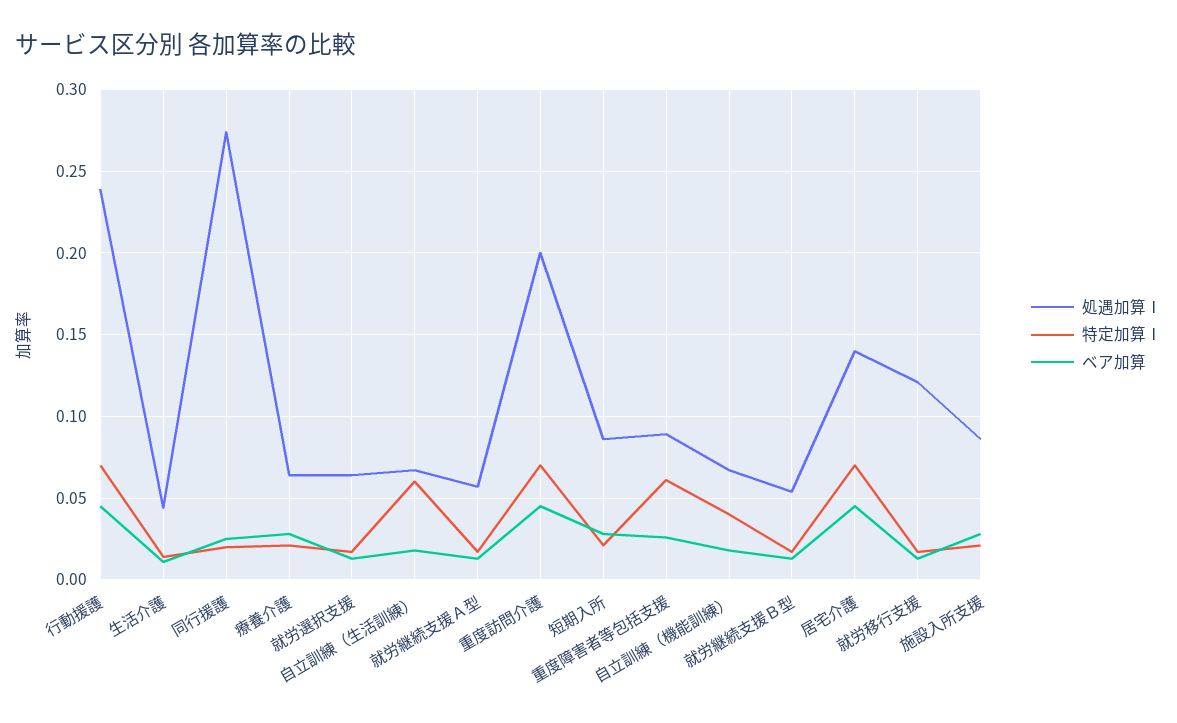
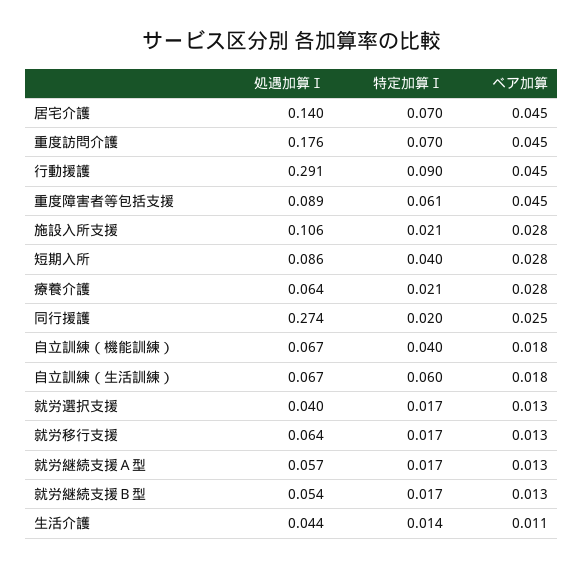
処遇加算Ⅰ, 行動援護: 0.24 -> 0.291
特定加算Ⅰ, 行動援護: 0.07 -> 0.09
処遇加算Ⅰ, 就労選択支援: 0.065 -> 0.04
処遇加算Ⅰ, 重度訪問介護: 0.2 -> 0.176
特定加算Ⅰ, 短期入所: 0.02 -> 0.04
ベア加算, 重度障害者等包括支援: 0.025 -> 0.045
処遇加算Ⅰ, 就労移行支援: 0.12 -> 0.064
処遇加算Ⅰ, 施設入所支援: 0.085 -> 0.106

